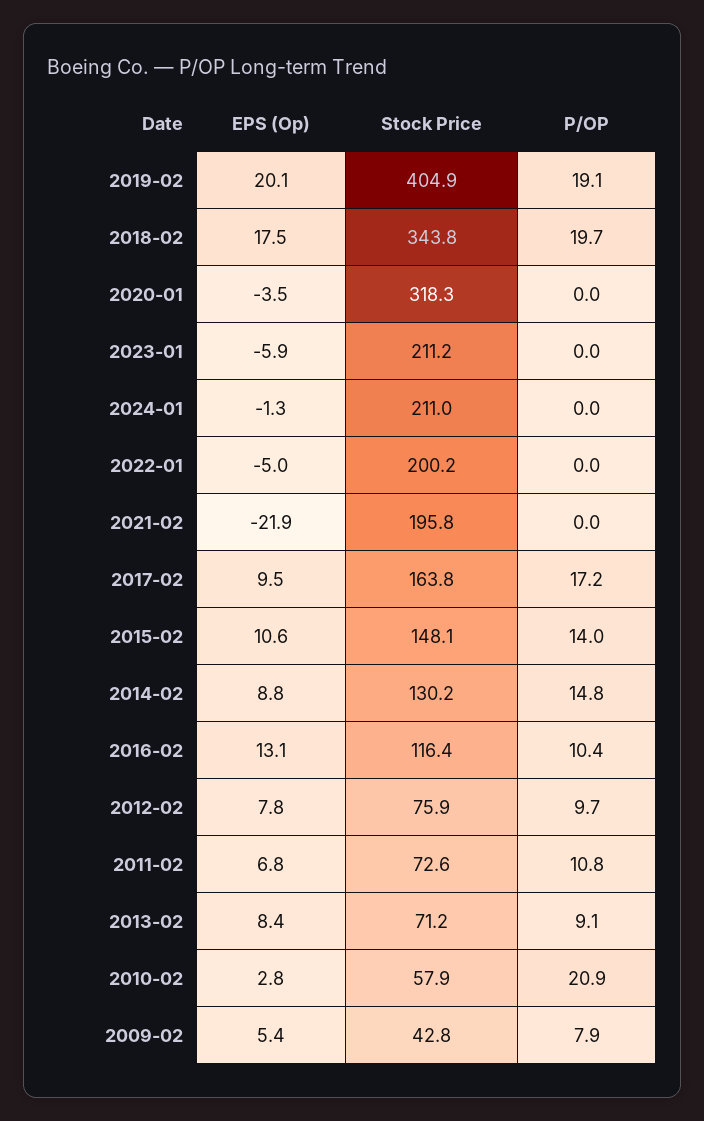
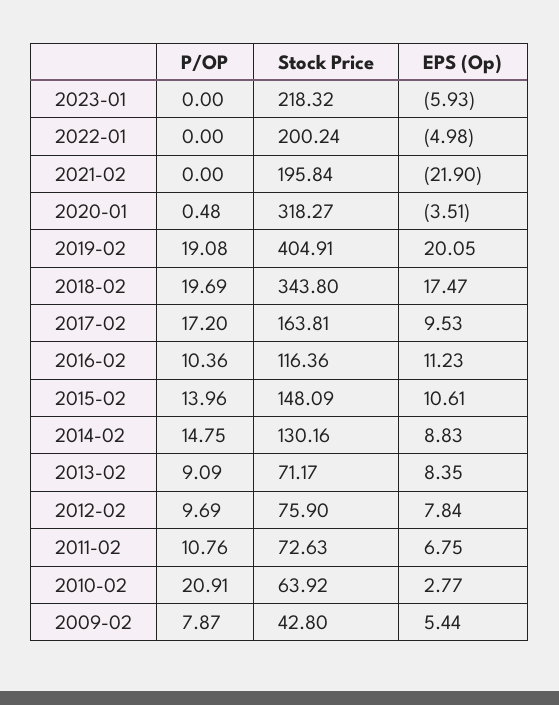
P/OP, 2020-01: 0 -> 0.48
Stock Price, 2023-01: 211.2 -> 218.32
EPS (Op), 2024-01: -1.3 -> none
Stock Price, 2024-01: 211 -> none
P/OP, 2024-01: 0 -> none
EPS (Op), 2016-02: 13.1 -> 11.23
Stock Price, 2010-02: 57.9 -> 63.92

